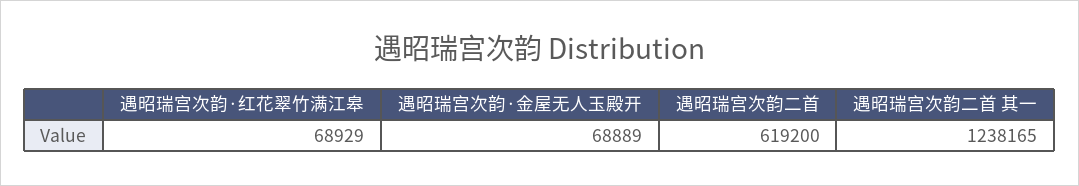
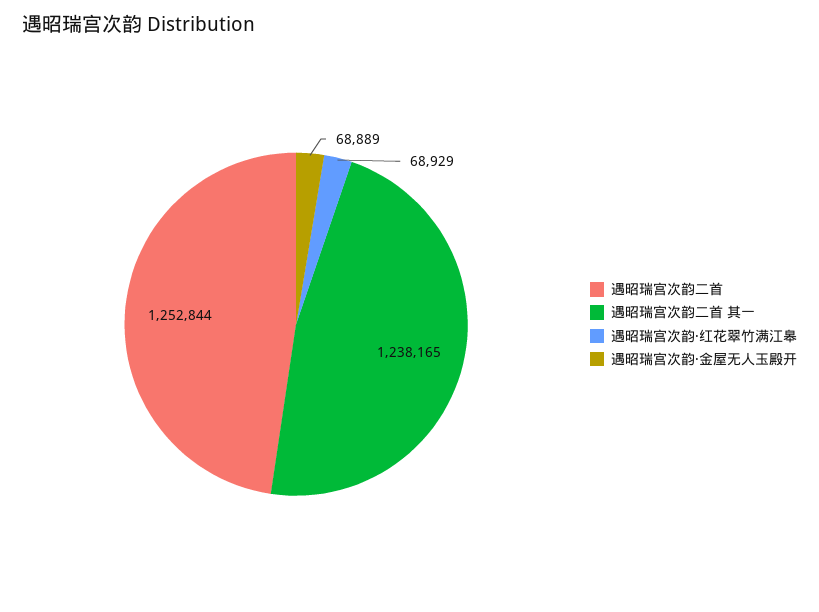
遇昭瑞宫次韵二首: 619200 -> 1252844

